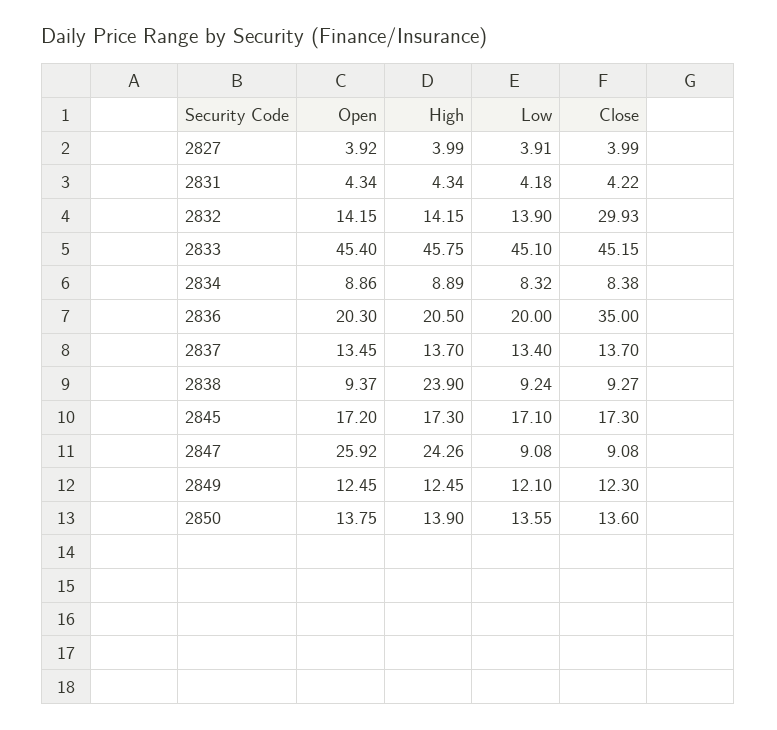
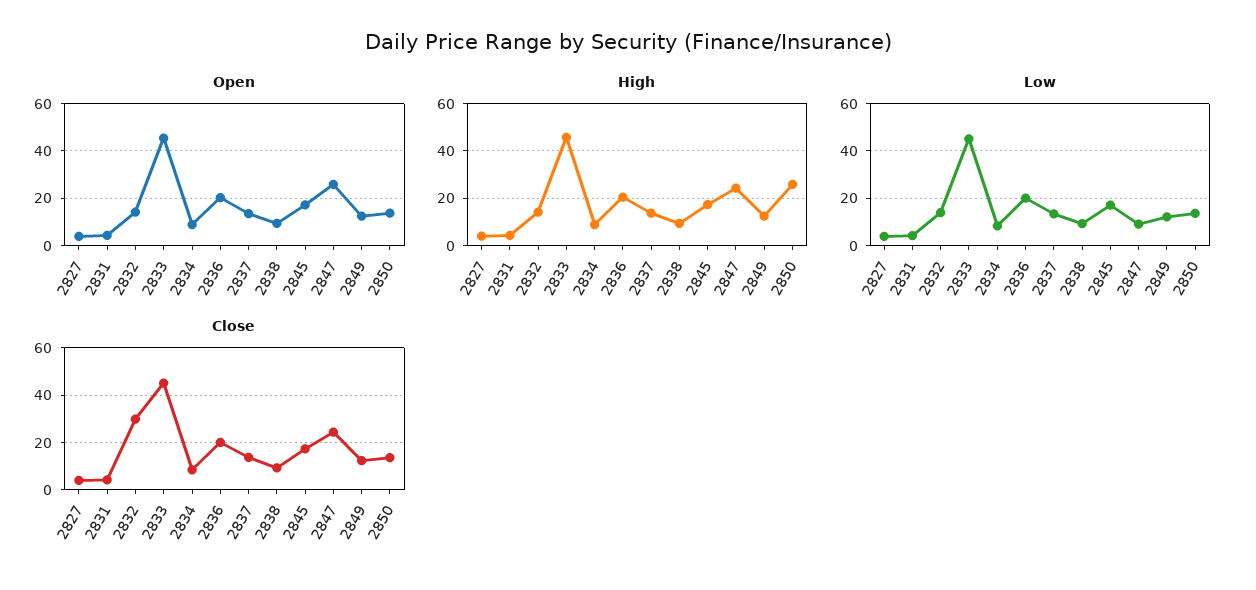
Close, 2836: 35 -> 20
High, 2838: 23.9 -> 10
Close, 2847: 9.08 -> 25
High, 2850: 13.9 -> 25

